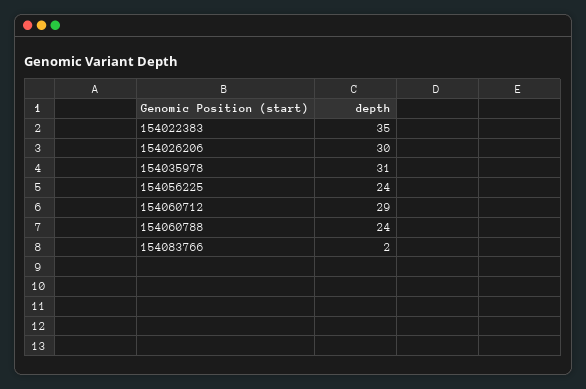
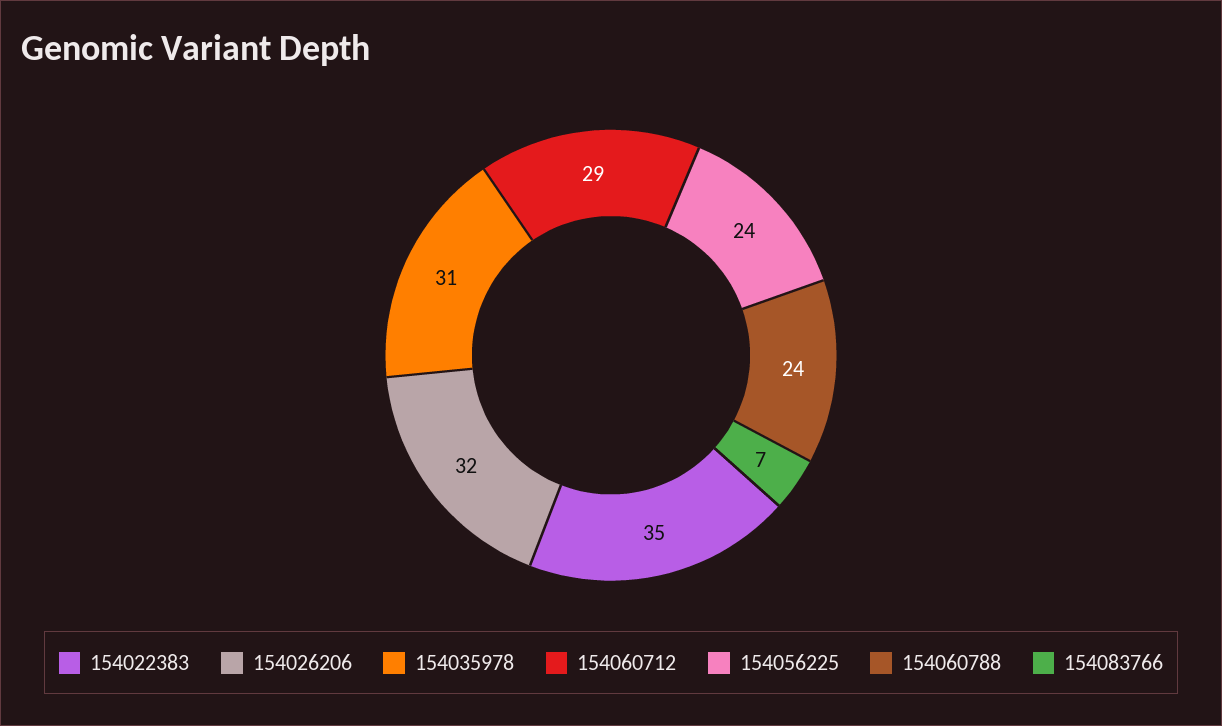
154026206: 30 -> 32
154083766: 2 -> 7

